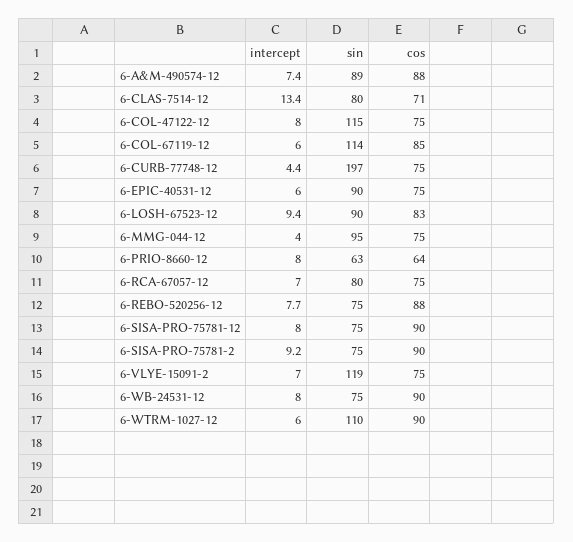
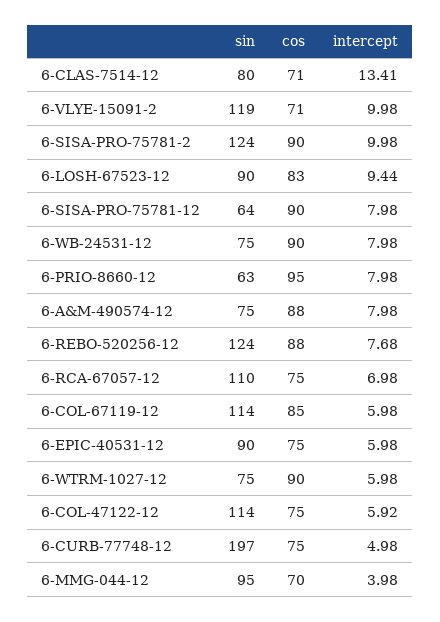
intercept, 6-A&M-490574-12: 7.4 -> 7.98
sin, 6-A&M-490574-12: 89 -> 75
intercept, 6-COL-47122-12: 8 -> 5.92
sin, 6-COL-47122-12: 115 -> 114
intercept, 6-CURB-77748-12: 4.4 -> 4.98
cos, 6-MMG-044-12: 75 -> 70
cos, 6-PRIO-8660-12: 64 -> 95
sin, 6-RCA-67057-12: 80 -> 110
sin, 6-REBO-520256-12: 75 -> 124
sin, 6-SISA-PRO-75781-12: 75 -> 64
intercept, 6-SISA-PRO-75781-2: 9.2 -> 9.98
sin, 6-SISA-PRO-75781-2: 75 -> 124
intercept, 6-VLYE-15091-2: 7 -> 9.98
cos, 6-VLYE-15091-2: 75 -> 71
sin, 6-WTRM-1027-12: 110 -> 75

